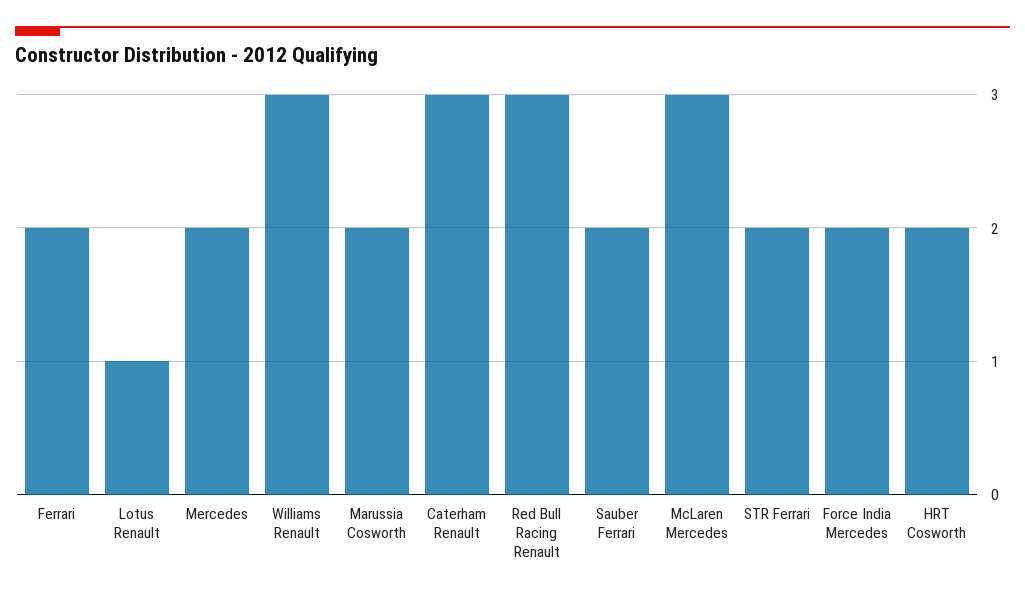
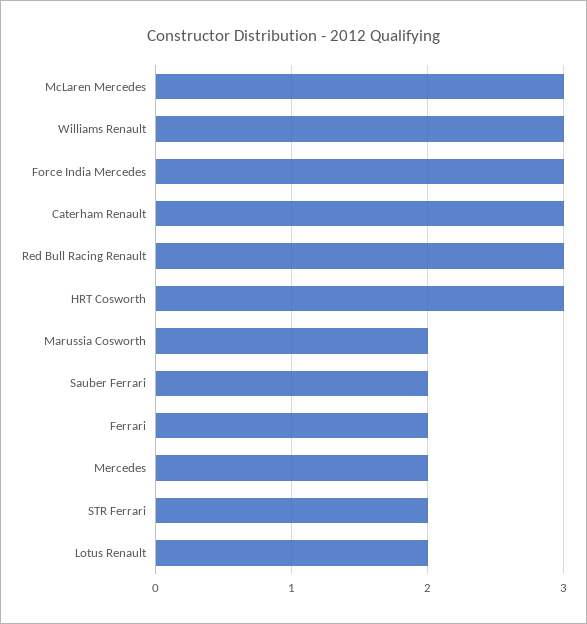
Lotus Renault: 1 -> 2
Force India Mercedes: 2 -> 3
HRT Cosworth: 2 -> 3

